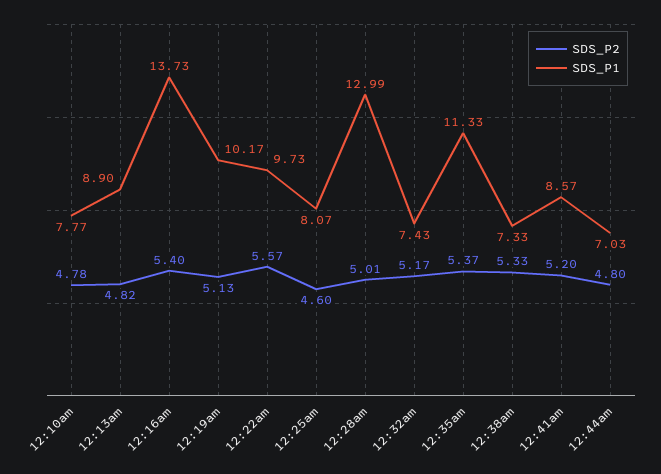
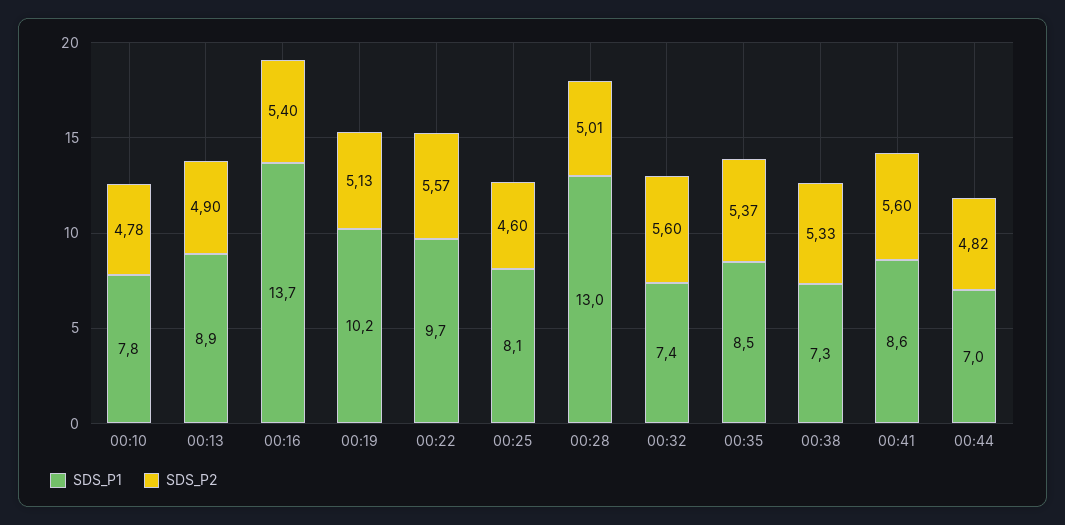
SDS_P2, 12:13am: 4.82 -> 4.9
SDS_P2, 12:32am: 5.17 -> 5.6
SDS_P1, 12:35am: 11.33 -> 8.5
SDS_P2, 12:41am: 5.2 -> 5.6
SDS_P2, 12:44am: 4.8 -> 4.82

